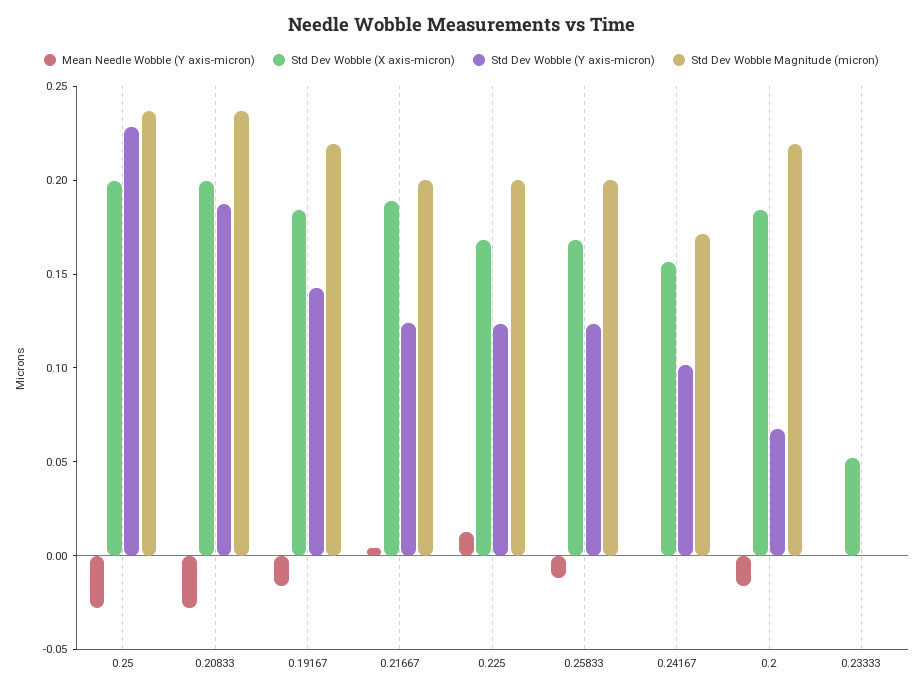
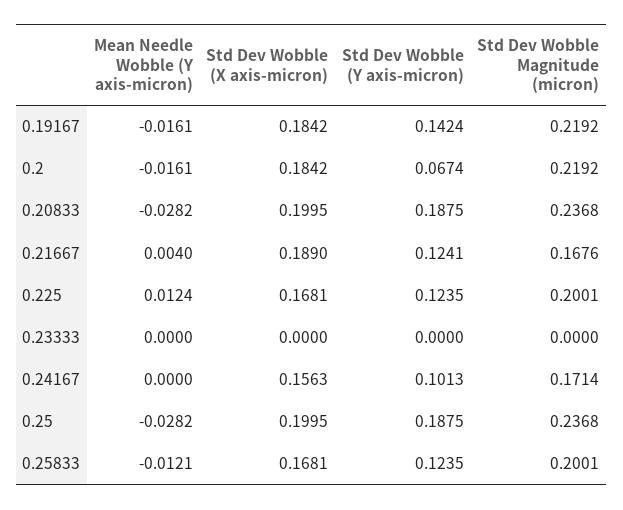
Std Dev Wobble (Y axis-micron), 0.25: 0.23 -> 0.1875
Std Dev Wobble Magnitude (micron), 0.21667: 0.2 -> 0.1676
Std Dev Wobble (X axis-micron), 0.23333: 0.05 -> 0

